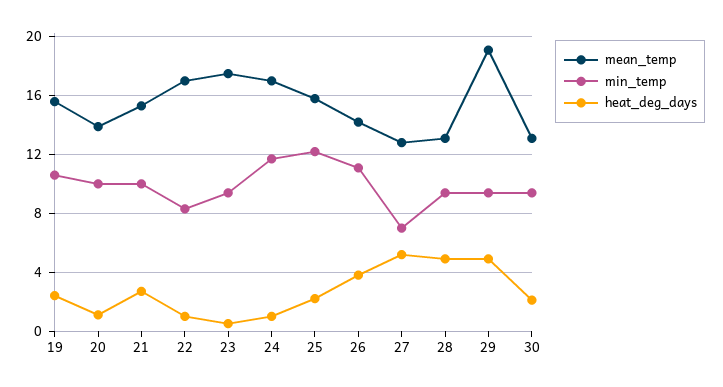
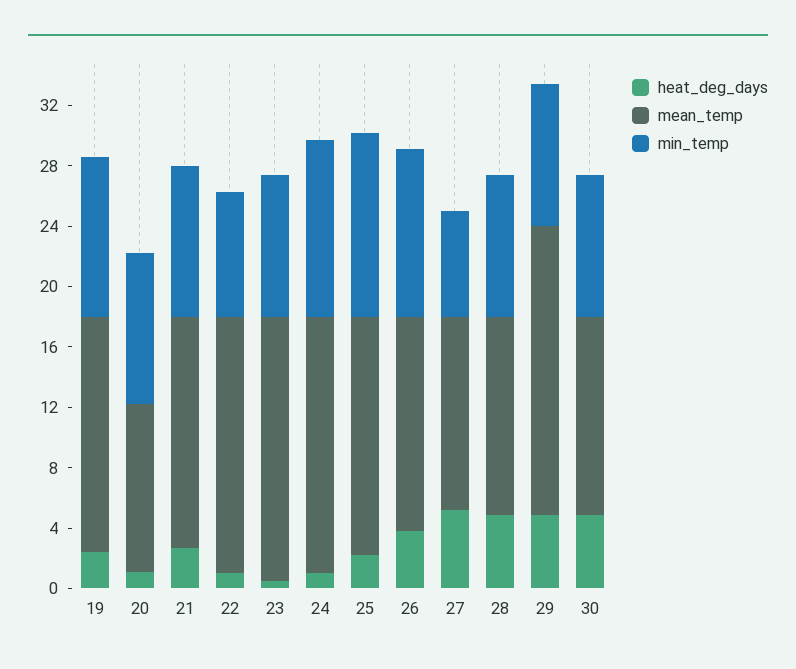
mean_temp, 20: 14 -> 11
heat_deg_days, 30: 2 -> 5

